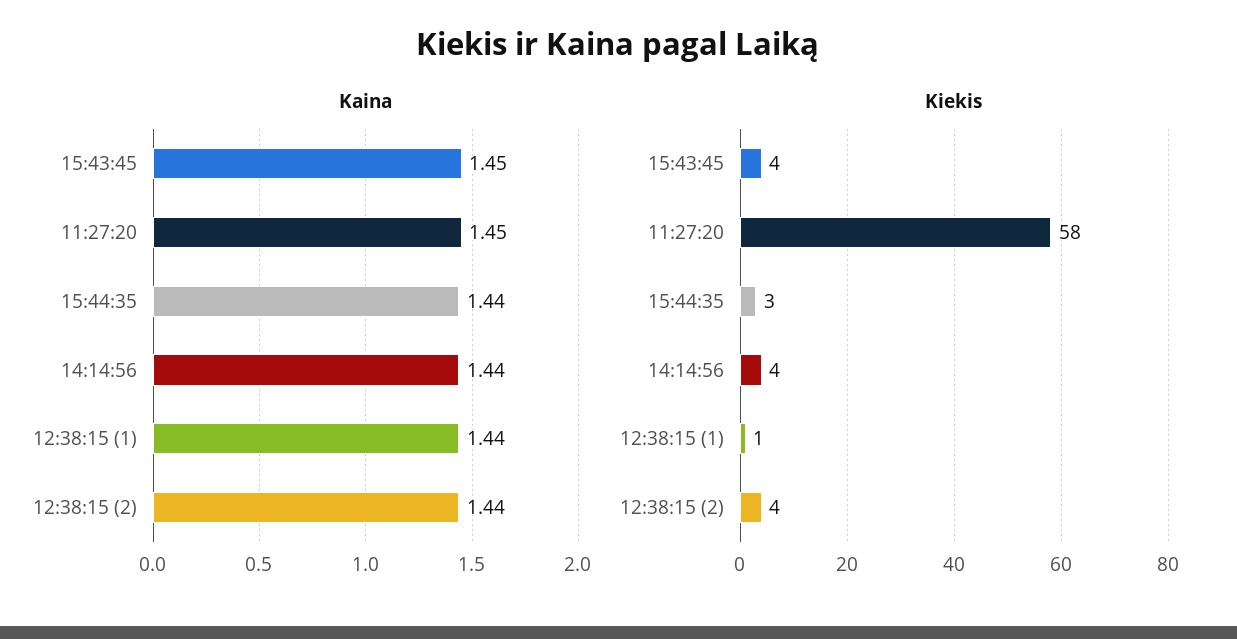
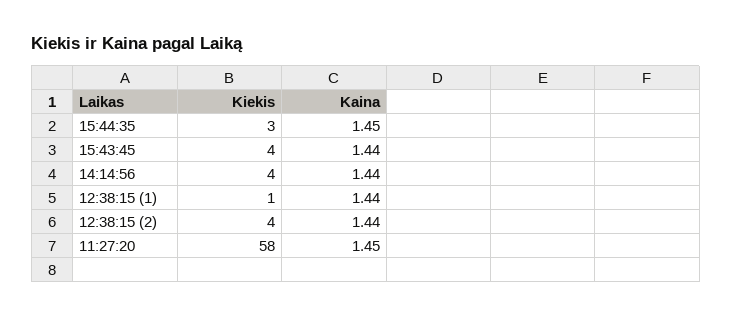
Kaina, 15:43:45: 1.45 -> 1.44
Kaina, 15:44:35: 1.44 -> 1.45

